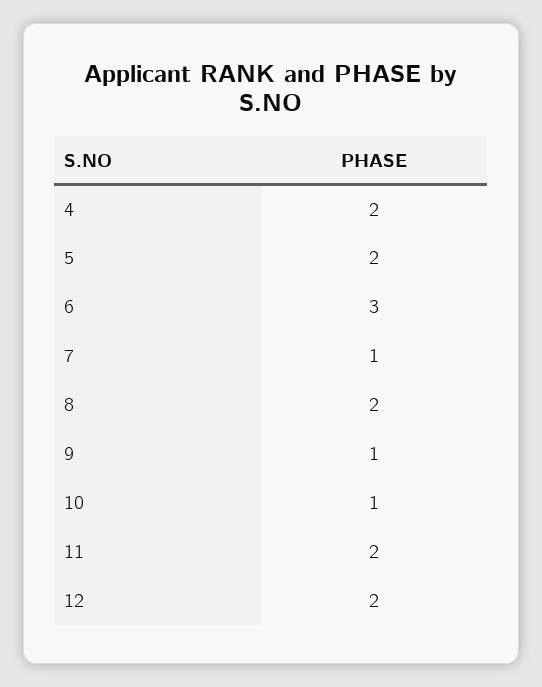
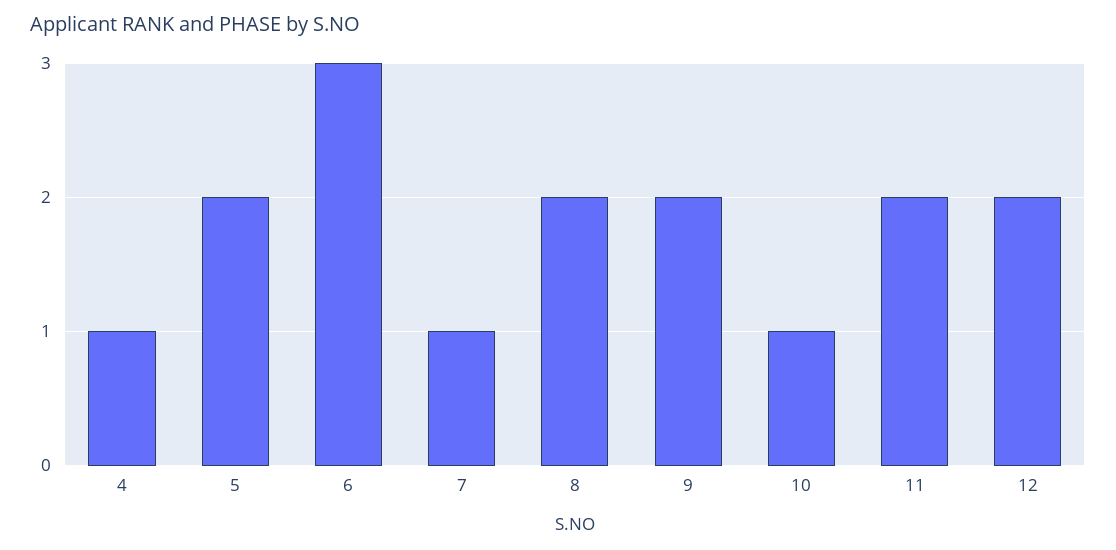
4: 2 -> 1
9: 1 -> 2

